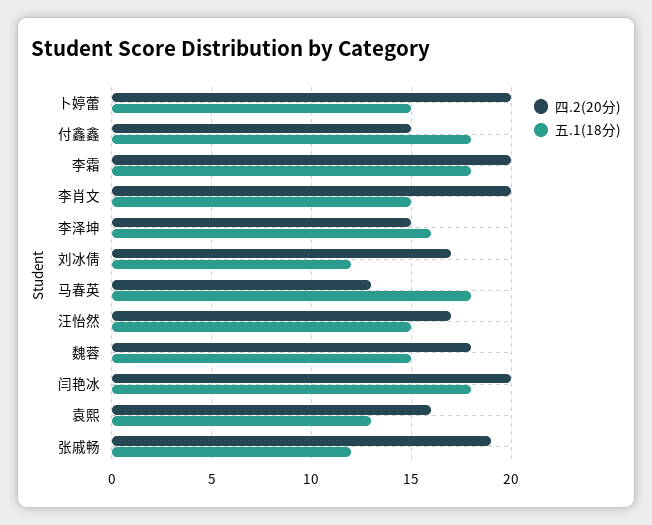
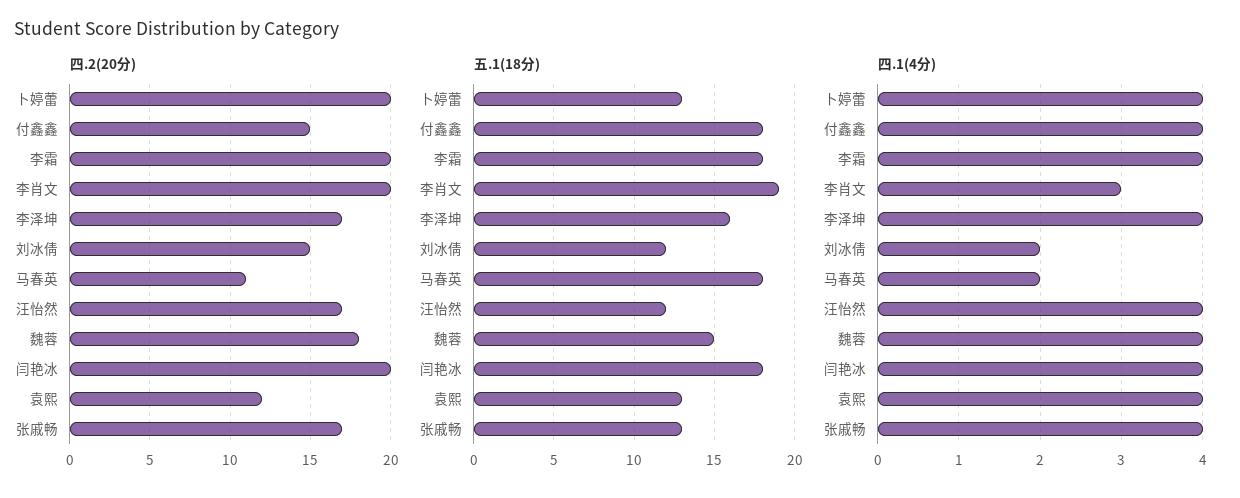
五.1(18分), 卜婷蕾: 15 -> 13
五.1(18分), 李肖文: 15 -> 19
四.2(20分), 李泽坤: 15 -> 17
四.2(20分), 刘冰倩: 17 -> 15
四.2(20分), 马春英: 13 -> 11
五.1(18分), 汪怡然: 15 -> 12
四.2(20分), 袁熙: 16 -> 12
四.2(20分), 张戚畅: 19 -> 17
五.1(18分), 张戚畅: 12 -> 13
四.1(4分), 卜婷蕾: none -> 4
四.1(4分), 付鑫鑫: none -> 4
四.1(4分), 李霜: none -> 4
四.1(4分), 李肖文: none -> 3
四.1(4分), 李泽坤: none -> 4
四.1(4分), 刘冰倩: none -> 2
四.1(4分), 马春英: none -> 2
四.1(4分), 汪怡然: none -> 4
四.1(4分), 魏蓉: none -> 4
四.1(4分), 闫艳冰: none -> 4
四.1(4分), 袁熙: none -> 4
四.1(4分), 张戚畅: none -> 4

